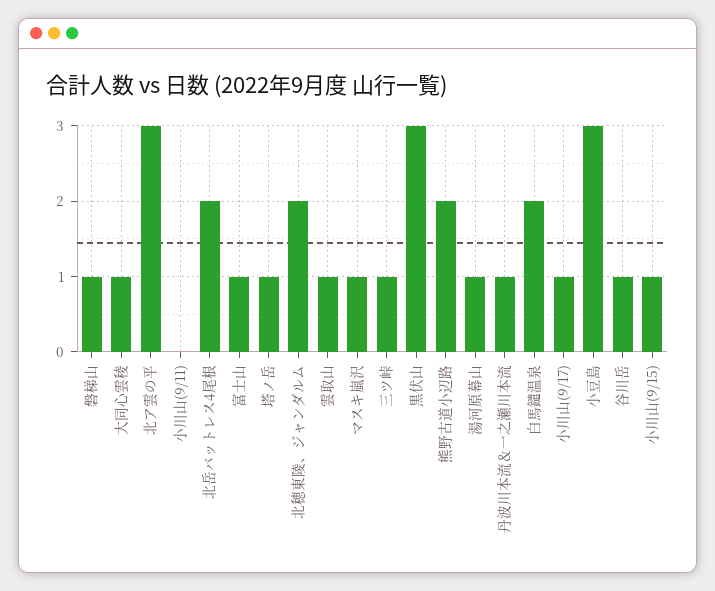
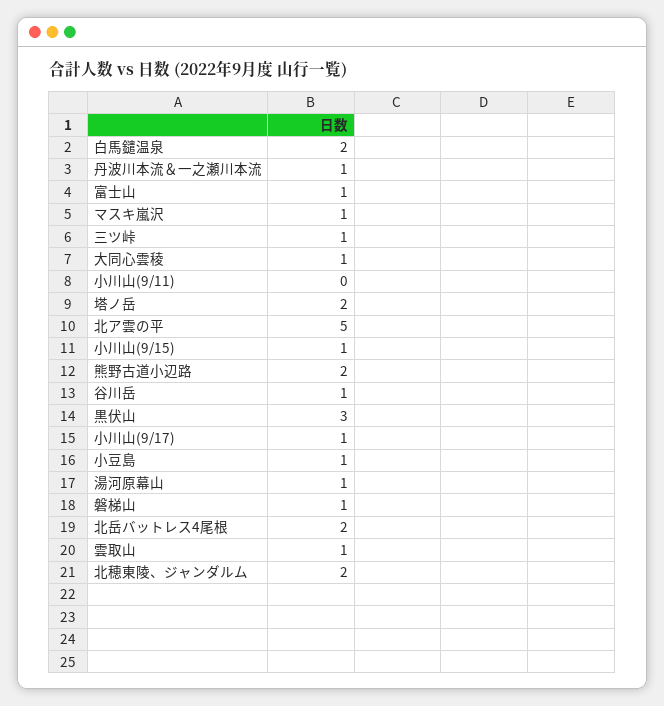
北ア雲の平: 3 -> 5
塔ノ岳: 1 -> 2
小豆島: 3 -> 1

